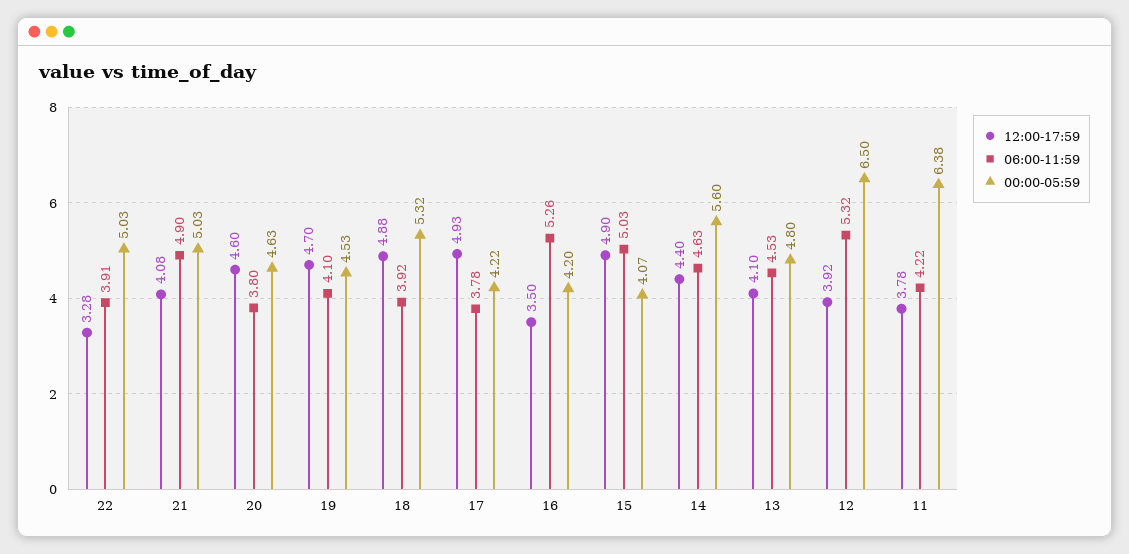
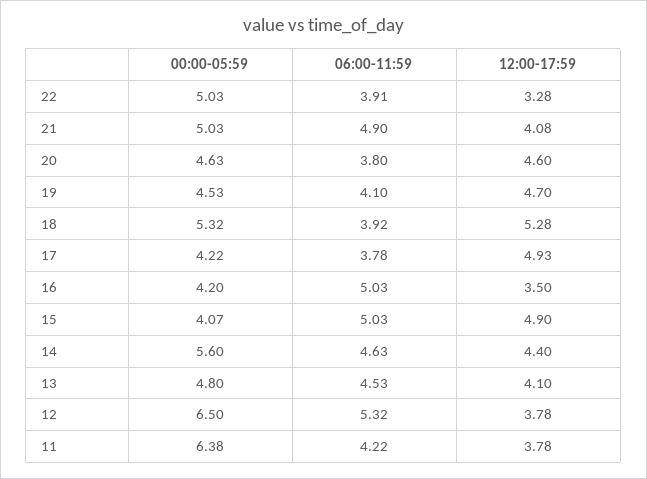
12:00-17:59, 18: 4.88 -> 5.28
06:00-11:59, 16: 5.26 -> 5.03
12:00-17:59, 12: 3.92 -> 3.78

